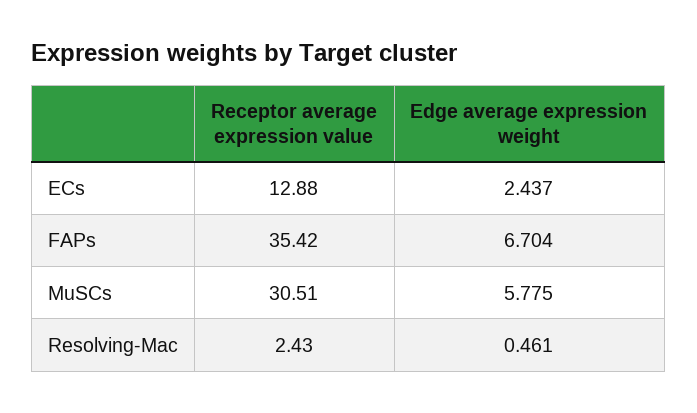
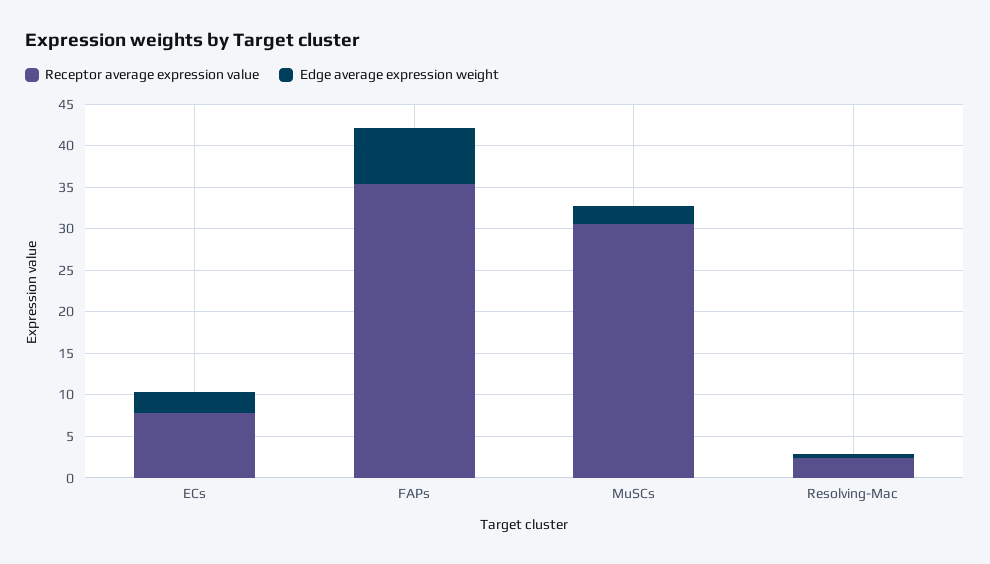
Receptor average expression value, ECs: 12.88 -> 8
Edge average expression weight, MuSCs: 5.775 -> 2

